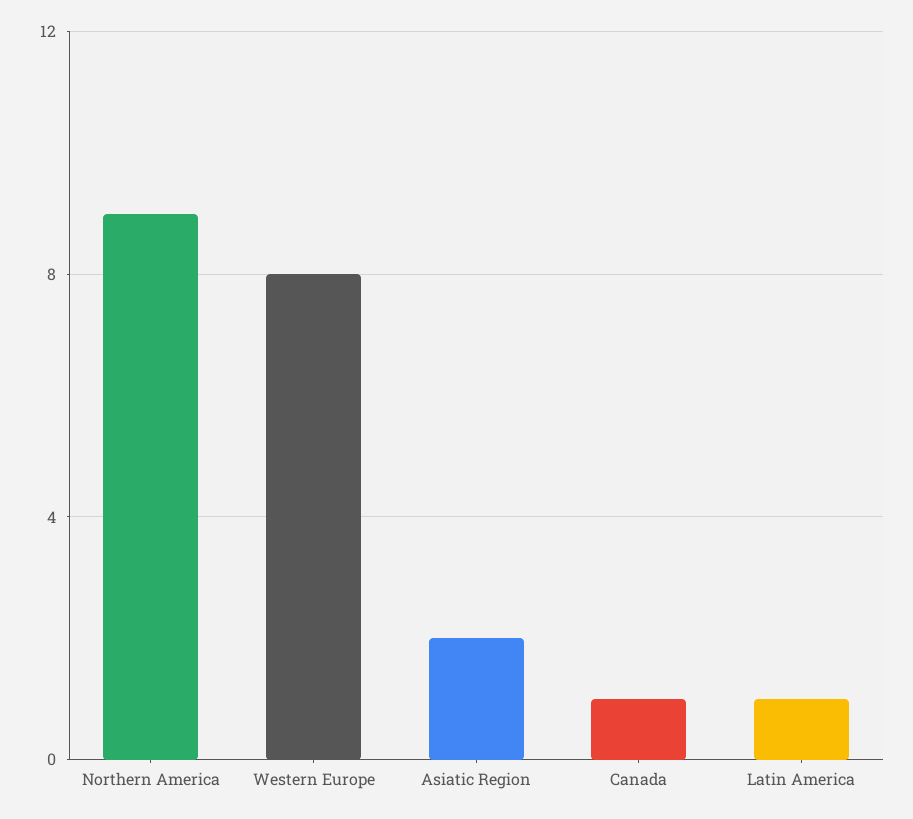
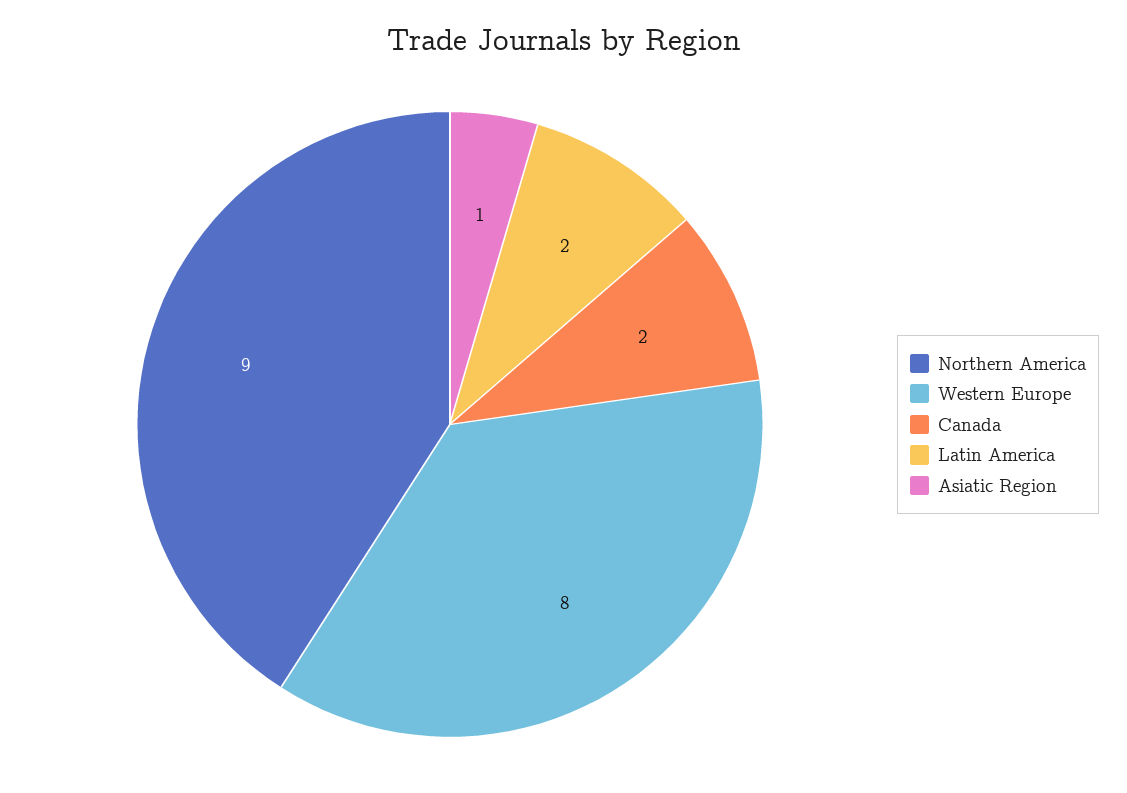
Asiatic Region: 2 -> 1
Canada: 1 -> 2
Latin America: 1 -> 2

